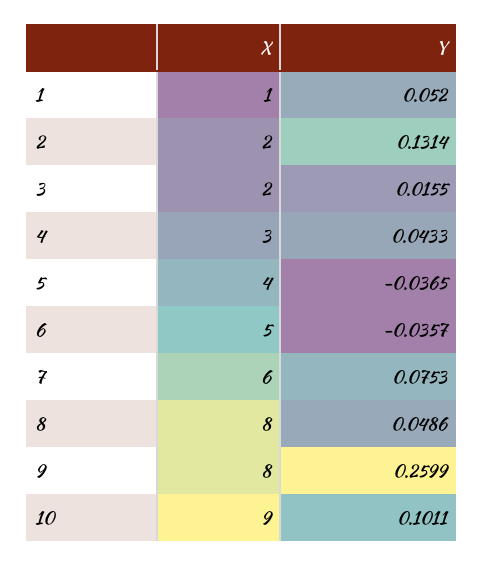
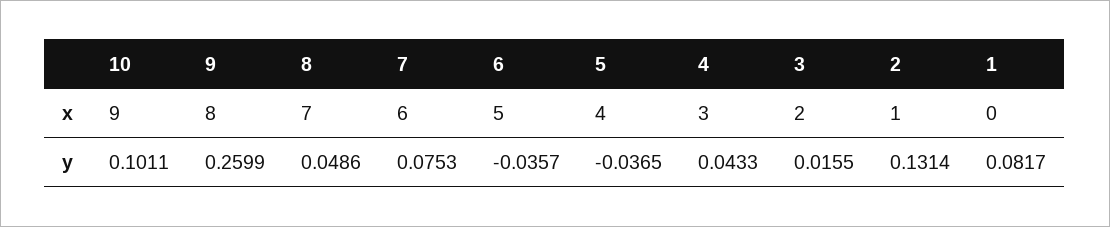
X, 1: 1 -> 0
Y, 1: 0.052 -> 0.0817
X, 2: 2 -> 1
X, 8: 8 -> 7

